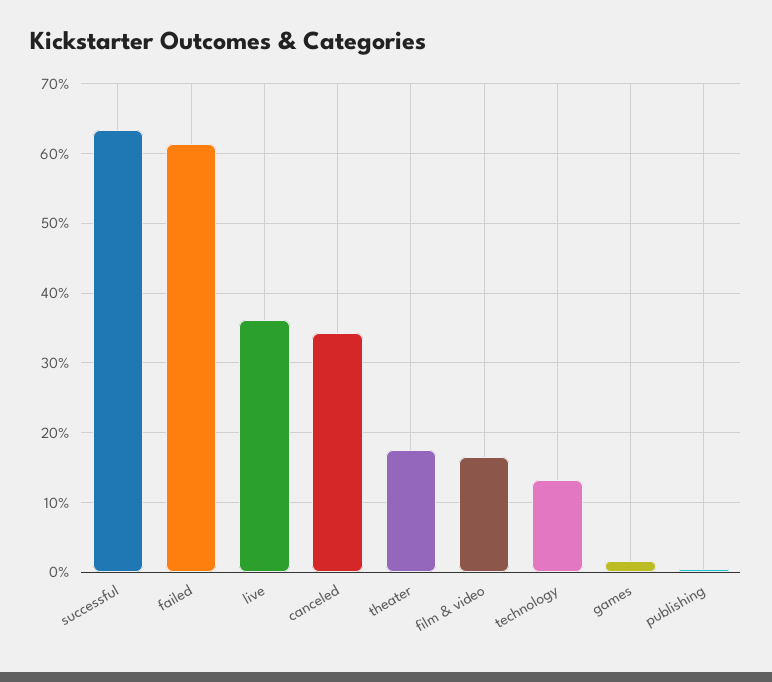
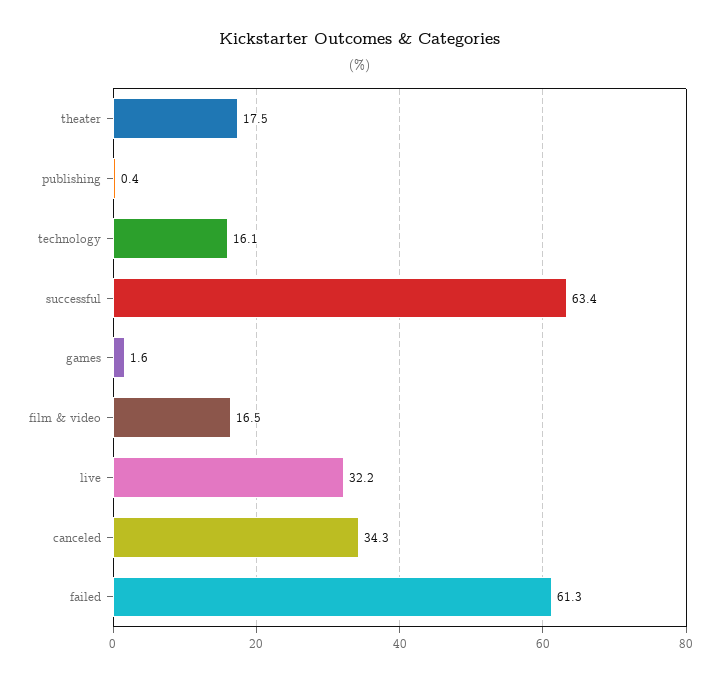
live: 36 -> 32.2
technology: 13 -> 16.1

